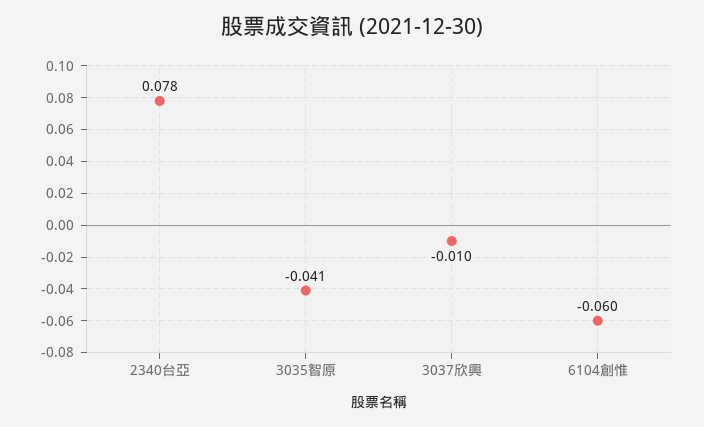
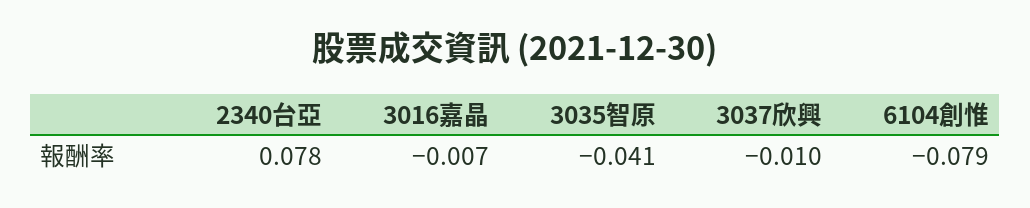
6104創惟: -0.06 -> -0.079
3016嘉晶: none -> -0.007

